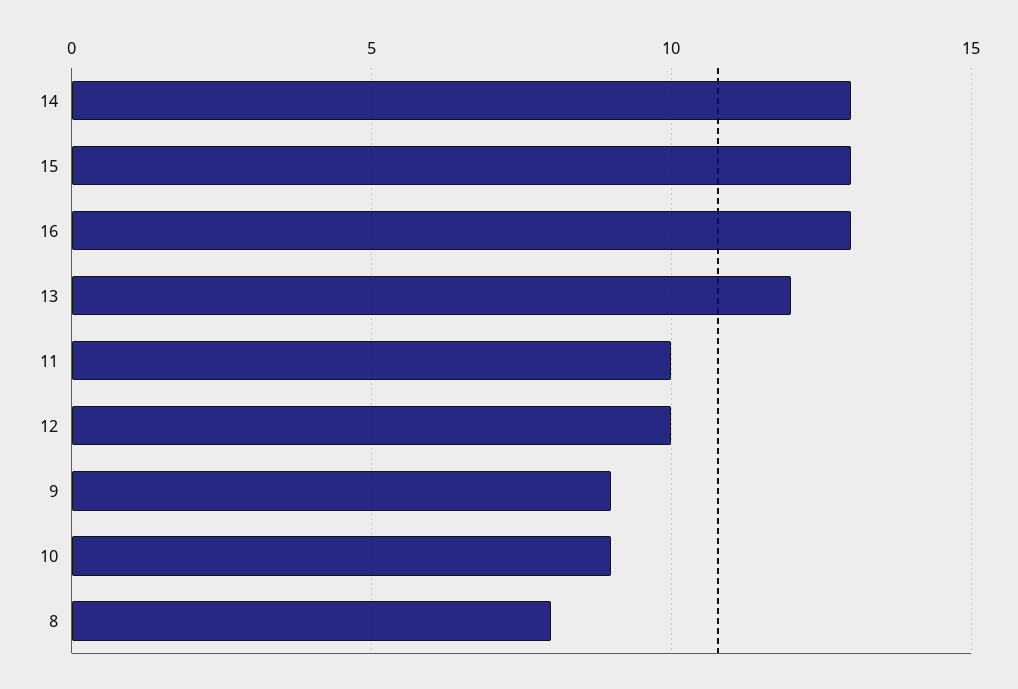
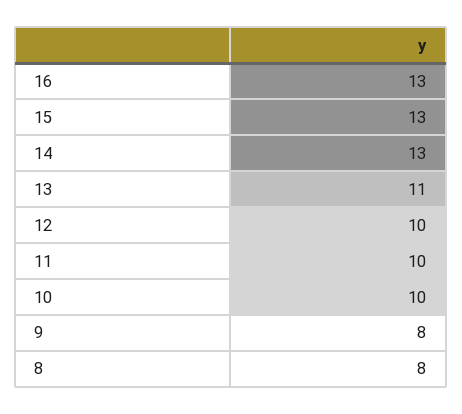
13: 12 -> 11
9: 9 -> 8
10: 9 -> 10

